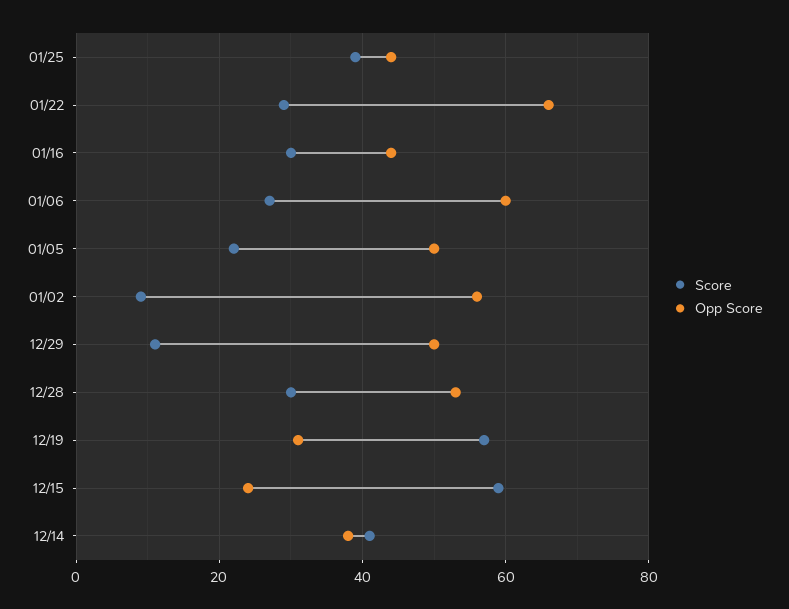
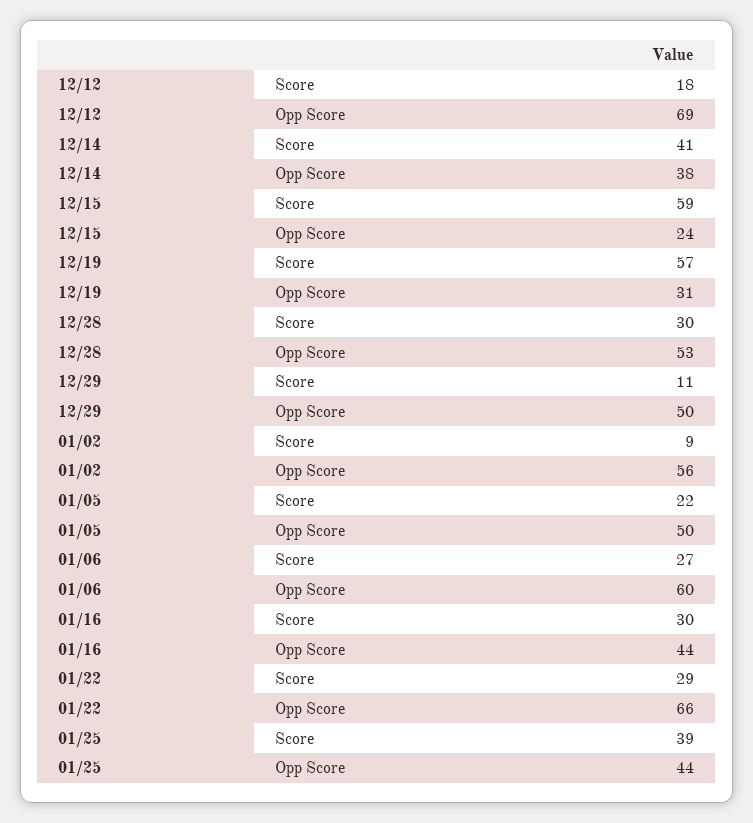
Score, 12/12: none -> 18
Opp Score, 12/12: none -> 69

